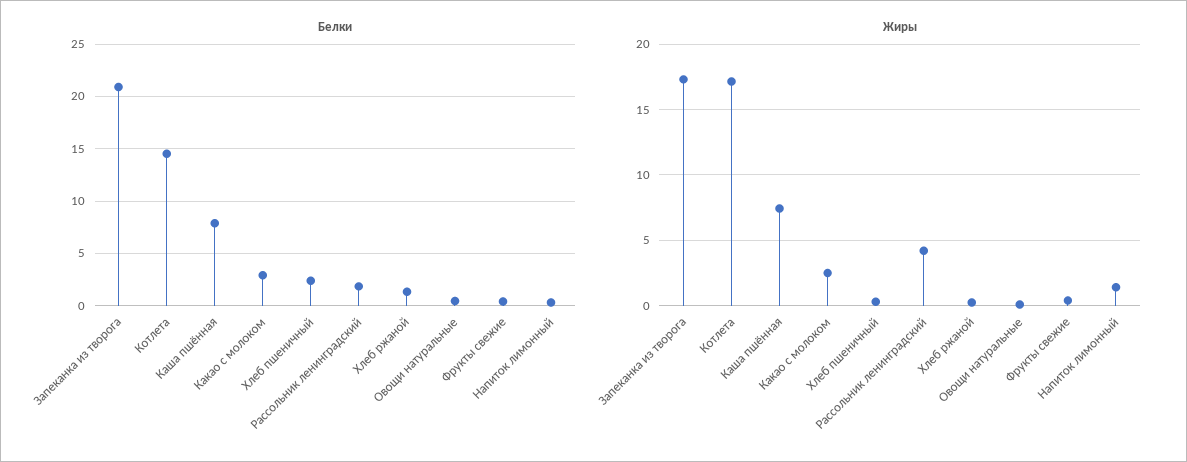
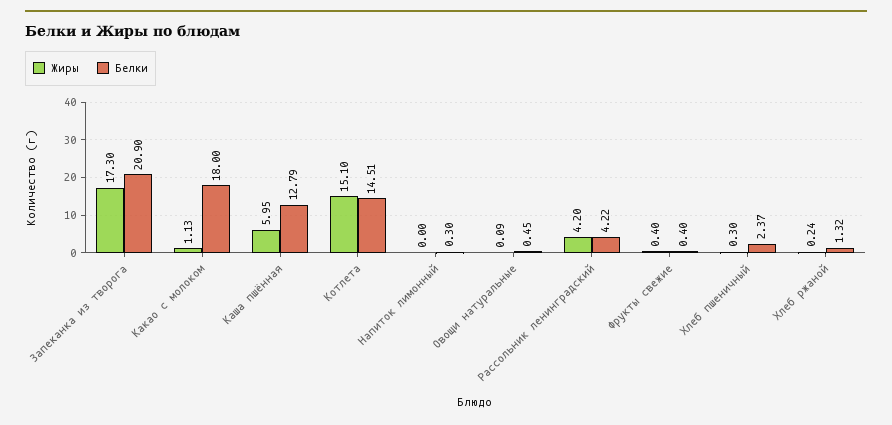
Белки, Каша пшённая: 8 -> 12.79
Белки, Какао с молоком: 3 -> 18
Белки, Рассольник ленинградский: 2 -> 4.22
Жиры, Котлета: 17 -> 15.1
Жиры, Каша пшённая: 7.5 -> 5.95
Жиры, Какао с молоком: 2.5 -> 1.13
Жиры, Напиток лимонный: 1.5 -> 0

